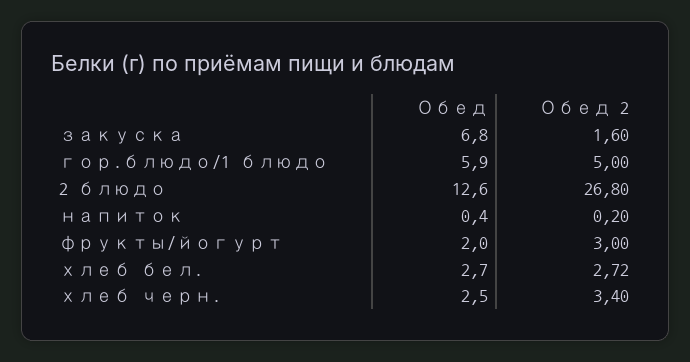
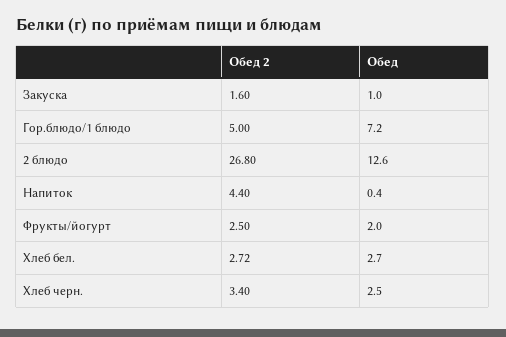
Обед, закуска: 6.8 -> 1
Обед, гор.блюдо/1 блюдо: 5.9 -> 7.2
Обед 2, напиток: 0.2 -> 4.4
Обед 2, фрукты/йогурт: 3 -> 2.5

